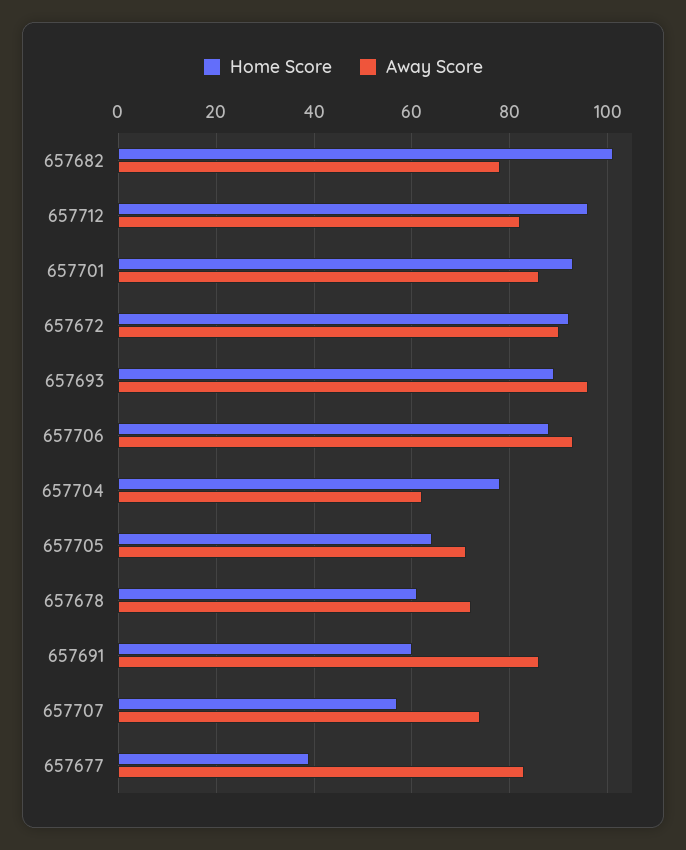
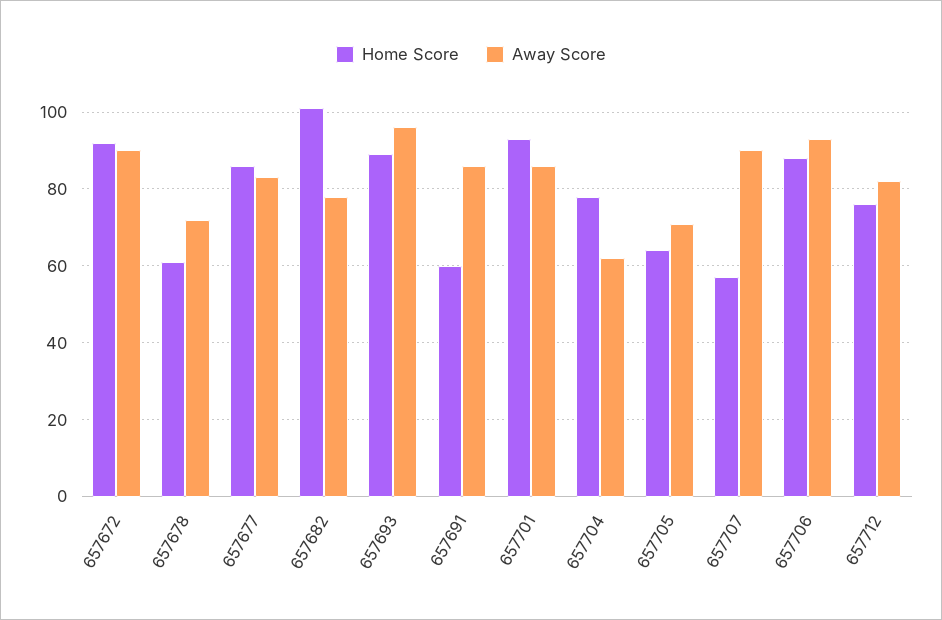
Home Score, 657712: 95 -> 75
Away Score, 657707: 75 -> 90
Home Score, 657677: 40 -> 85

